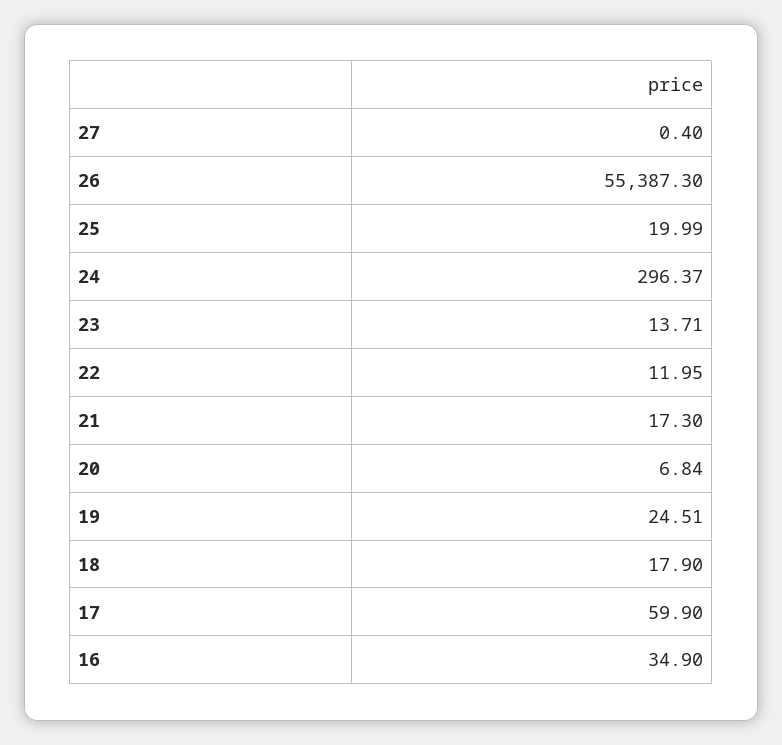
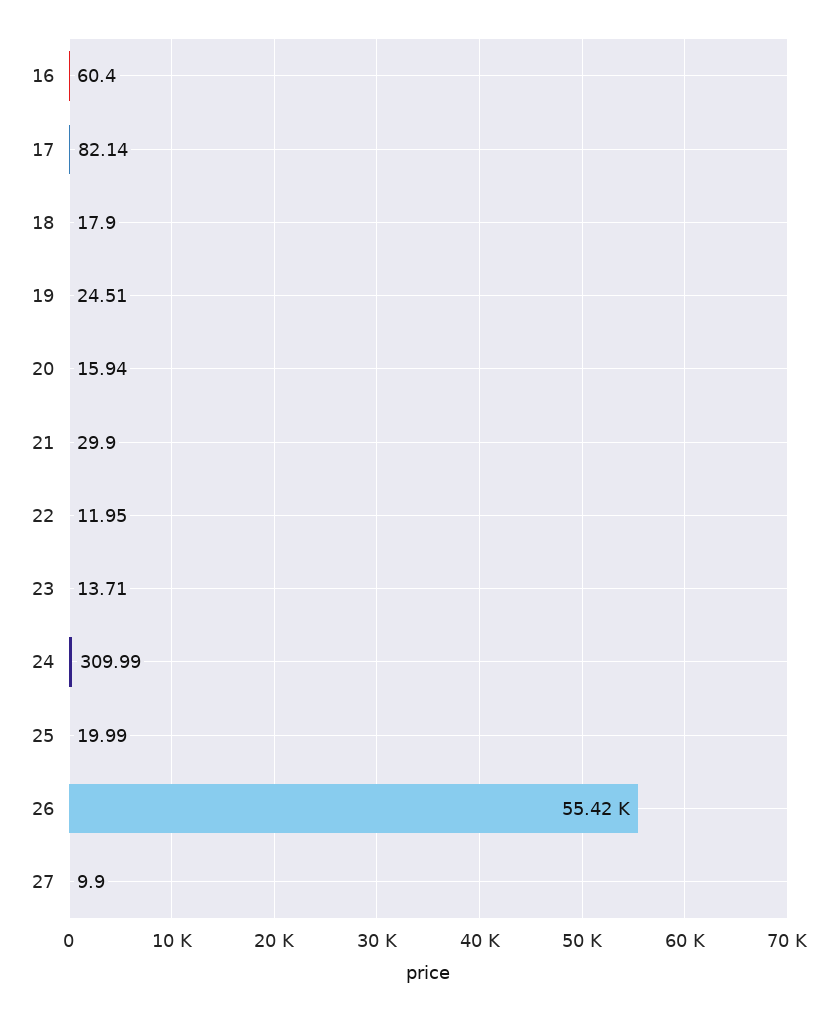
27: 0.4 -> 9.9
26: 55387.3 -> 55420
24: 296.37 -> 309.99
21: 17.3 -> 29.9
20: 6.84 -> 15.94
17: 59.9 -> 82.14
16: 34.9 -> 60.4

